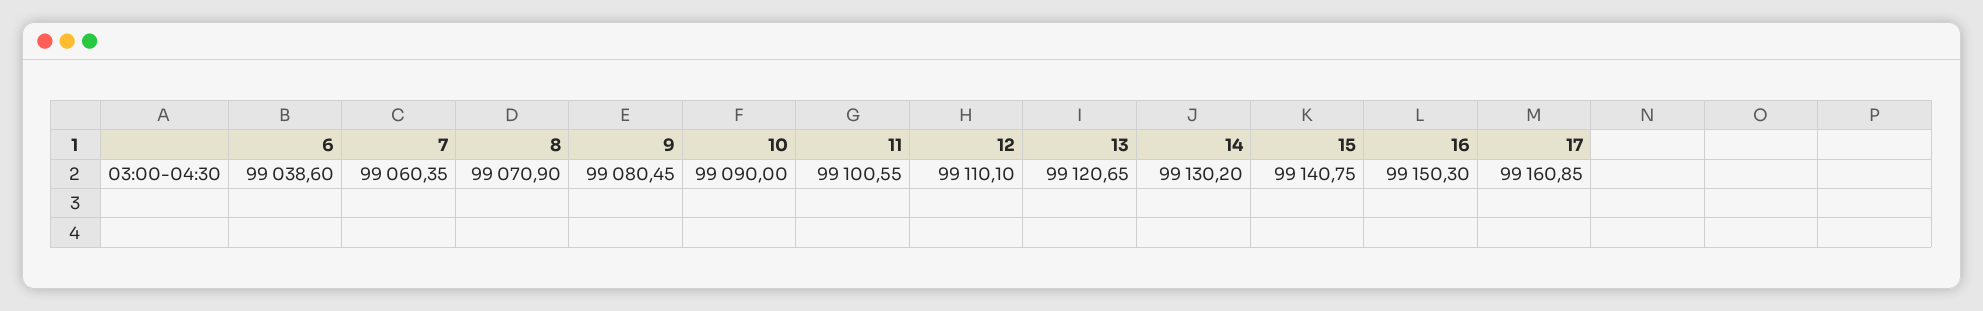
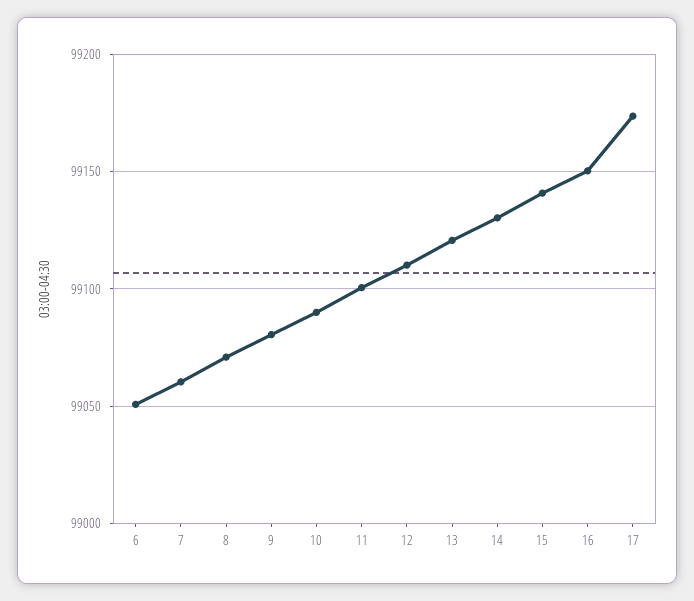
6: 99038.6 -> 99050
17: 99160.85 -> 99175

